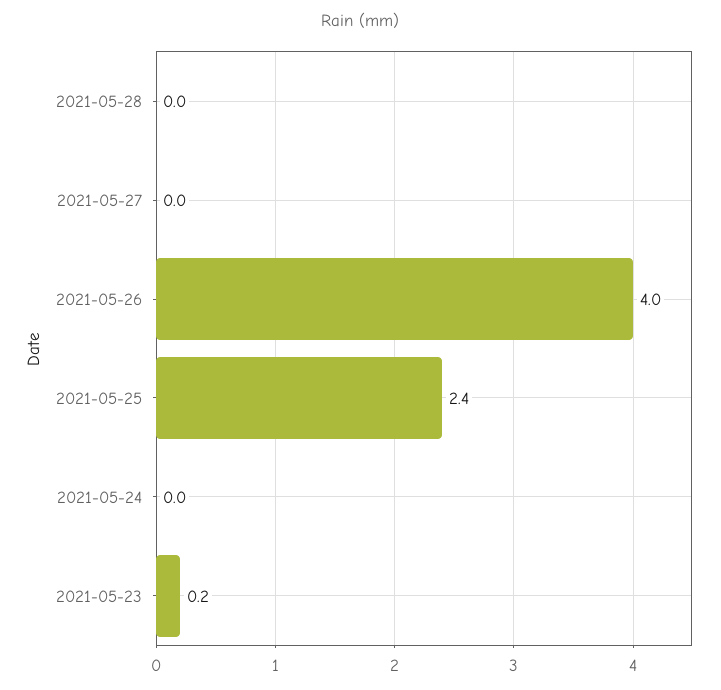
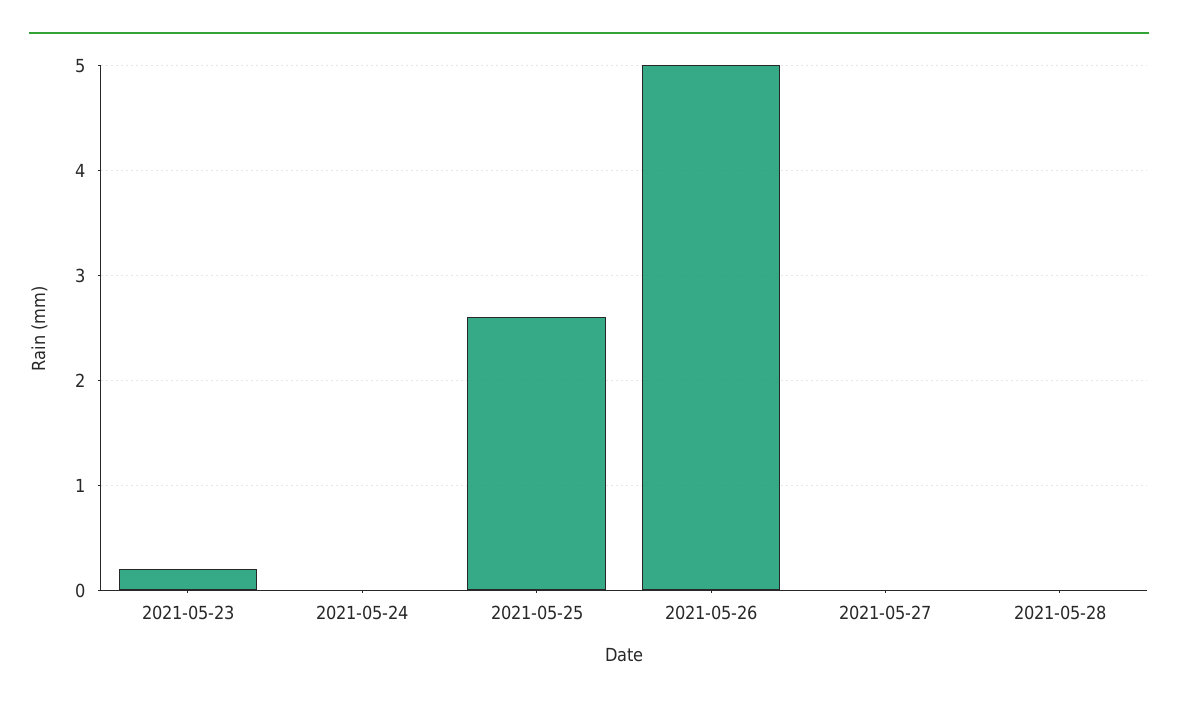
2021-05-26: 4 -> 5
2021-05-25: 2.4 -> 2.6

